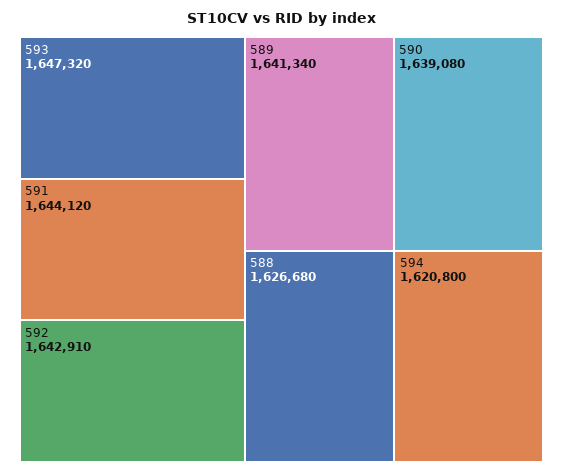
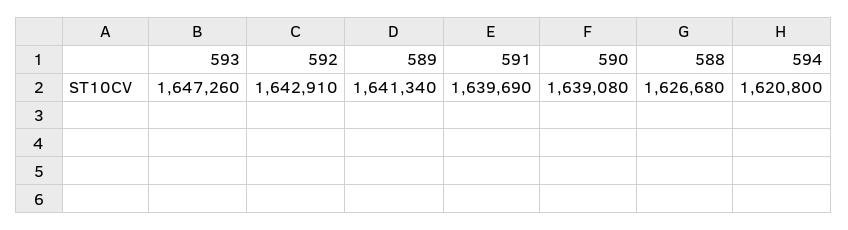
593: 1647320 -> 1647260
591: 1644120 -> 1639690

